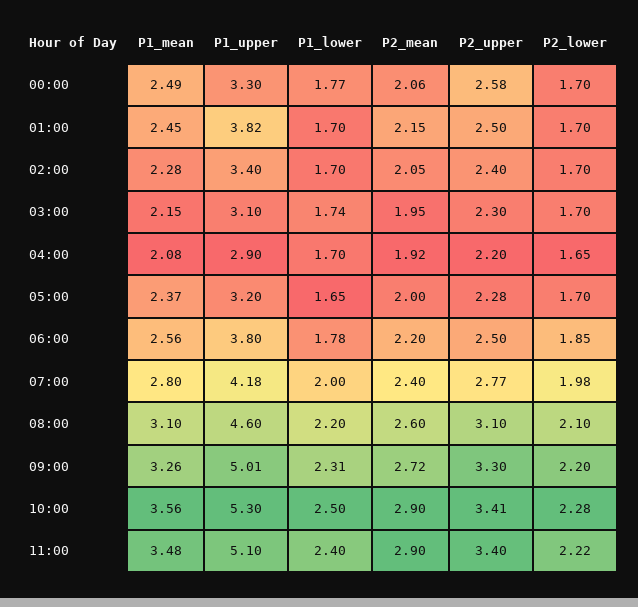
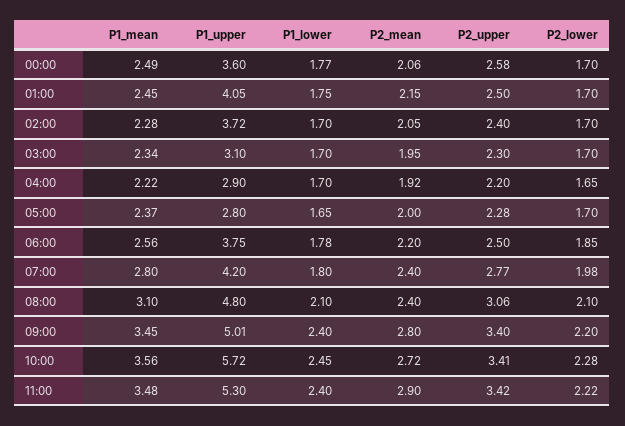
P1_upper, 00:00: 3.3 -> 3.6
P1_upper, 01:00: 3.82 -> 4.05
P1_lower, 01:00: 1.7 -> 1.75
P1_upper, 02:00: 3.4 -> 3.72
P1_mean, 03:00: 2.15 -> 2.34
P1_lower, 03:00: 1.74 -> 1.7
P1_mean, 04:00: 2.08 -> 2.22
P1_upper, 05:00: 3.2 -> 2.8
P1_upper, 06:00: 3.8 -> 3.75
P1_upper, 07:00: 4.18 -> 4.2
P1_lower, 07:00: 2 -> 1.8
P1_upper, 08:00: 4.6 -> 4.8
P1_lower, 08:00: 2.2 -> 2.1
P2_mean, 08:00: 2.6 -> 2.4
P2_upper, 08:00: 3.1 -> 3.06
P1_mean, 09:00: 3.26 -> 3.45
P1_lower, 09:00: 2.31 -> 2.4
P2_mean, 09:00: 2.72 -> 2.8
P2_upper, 09:00: 3.3 -> 3.4
P1_upper, 10:00: 5.3 -> 5.72
P1_lower, 10:00: 2.5 -> 2.45
P2_mean, 10:00: 2.9 -> 2.72
P1_upper, 11:00: 5.1 -> 5.3
P2_upper, 11:00: 3.4 -> 3.42

